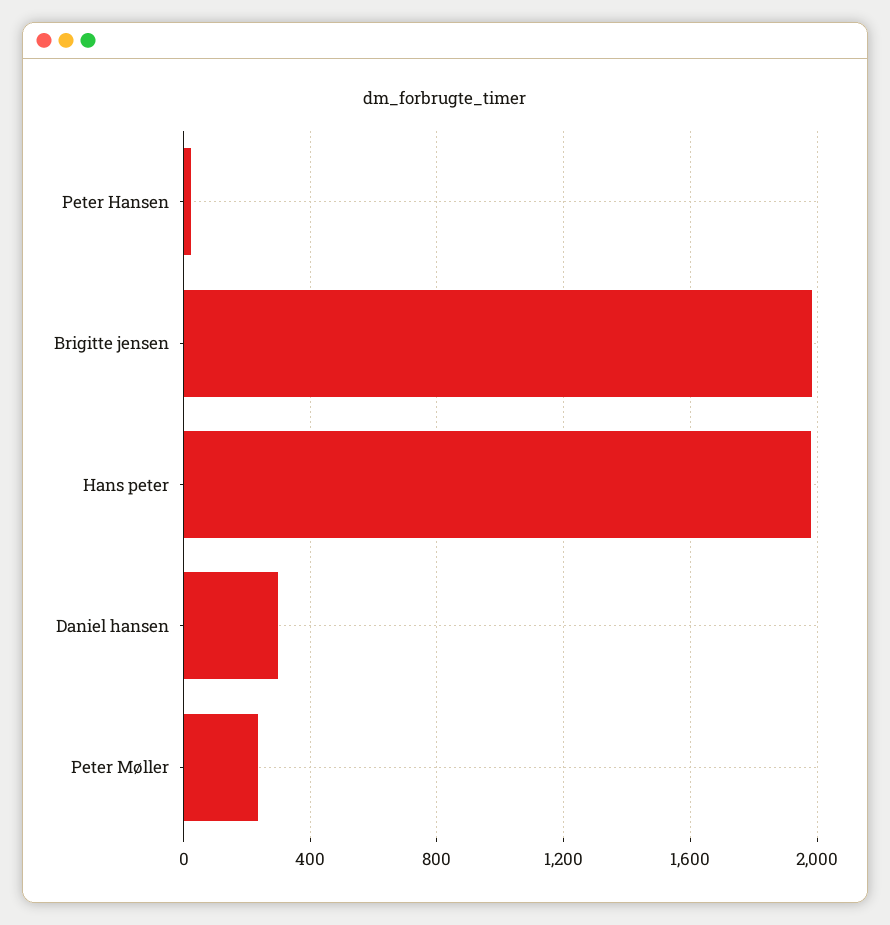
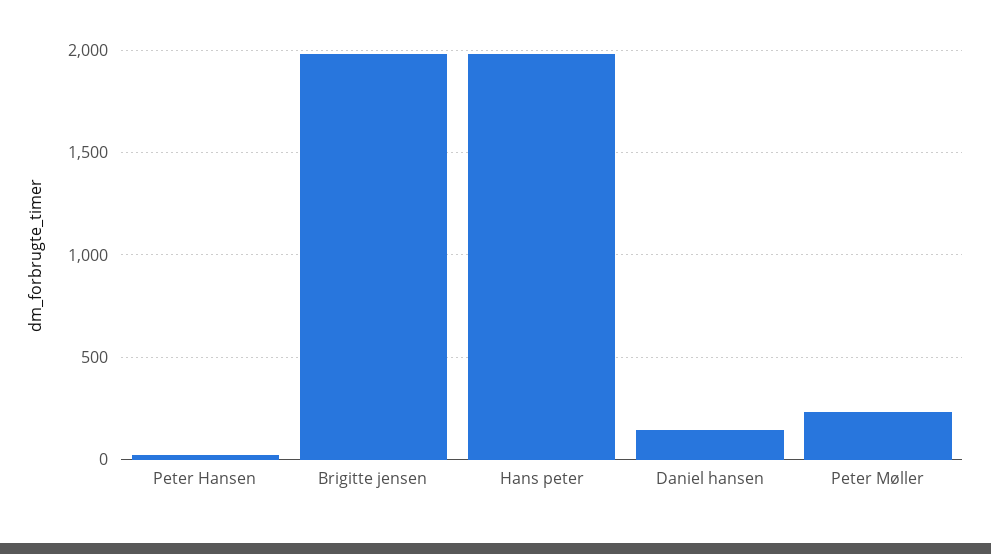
Daniel hansen: 300 -> 150

